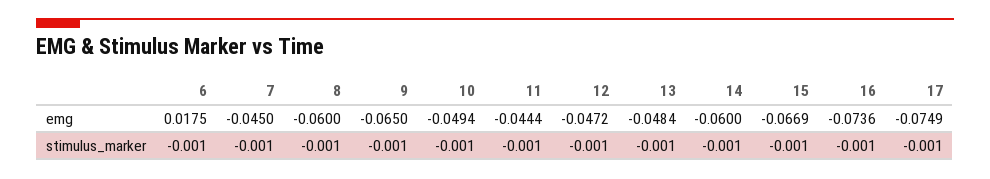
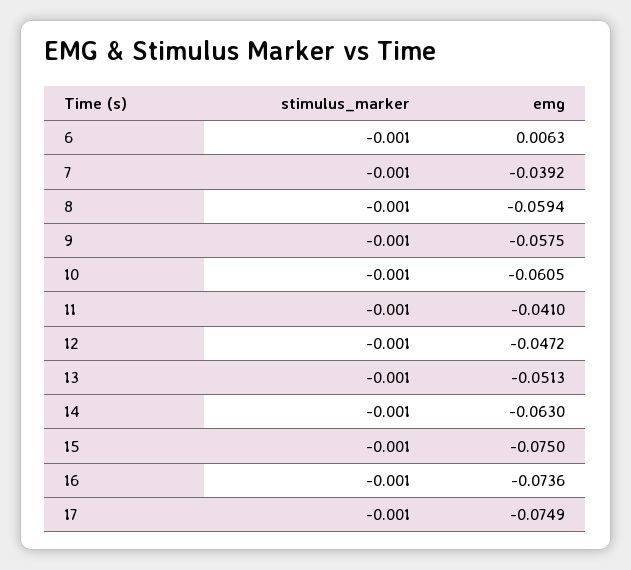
6, emg: 0.0175 -> 0.0063
7, emg: -0.045 -> -0.0392
8, emg: -0.06 -> -0.0594
9, emg: -0.065 -> -0.0575
10, emg: -0.0494 -> -0.0605
11, emg: -0.0444 -> -0.041
13, emg: -0.0484 -> -0.0513
14, emg: -0.06 -> -0.063
15, emg: -0.0669 -> -0.075

